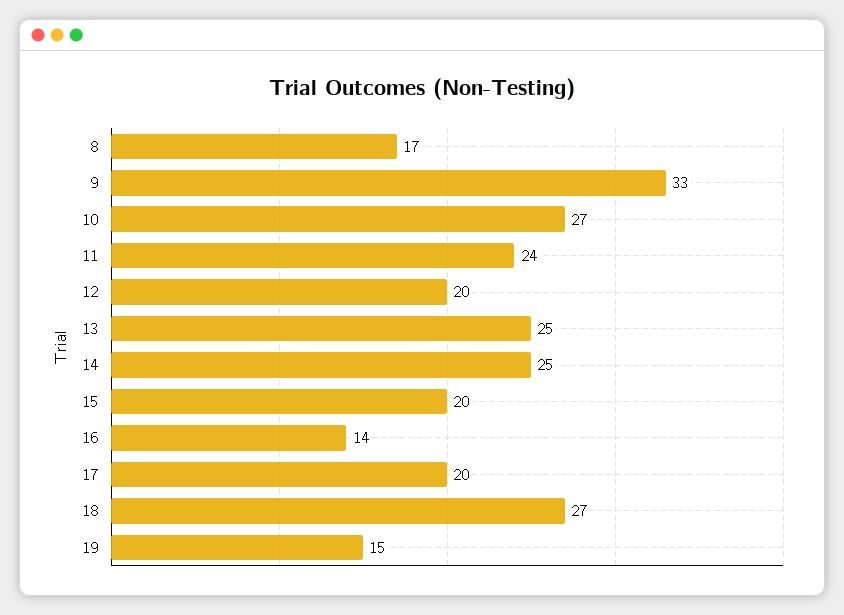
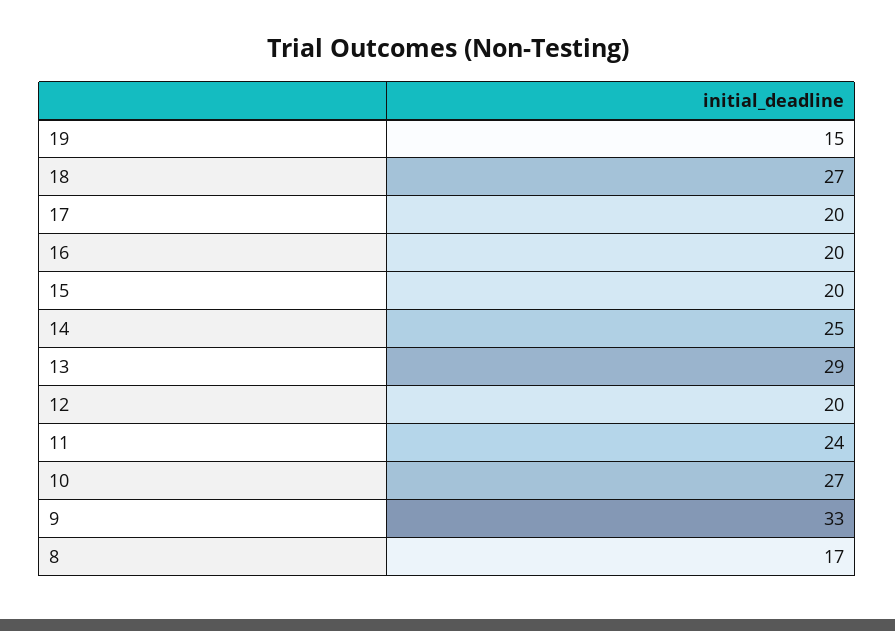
13: 25 -> 29
16: 14 -> 20

